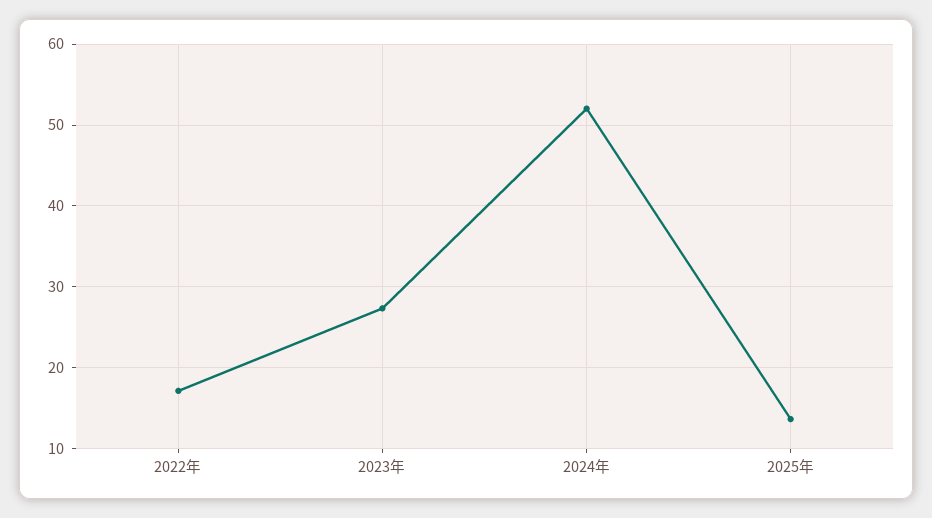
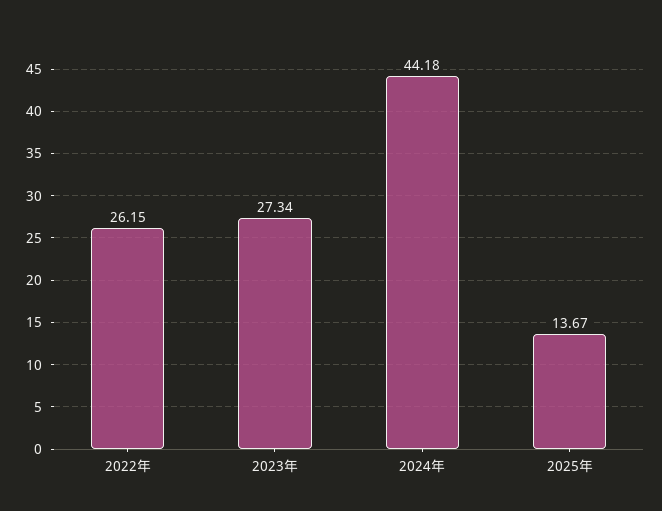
2022年: 17 -> 26.15
2024年: 52 -> 44.18

